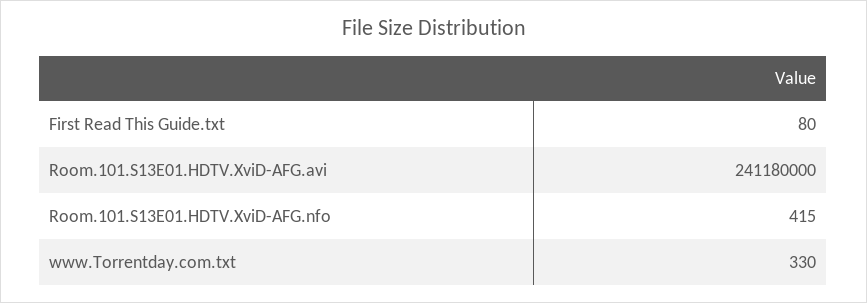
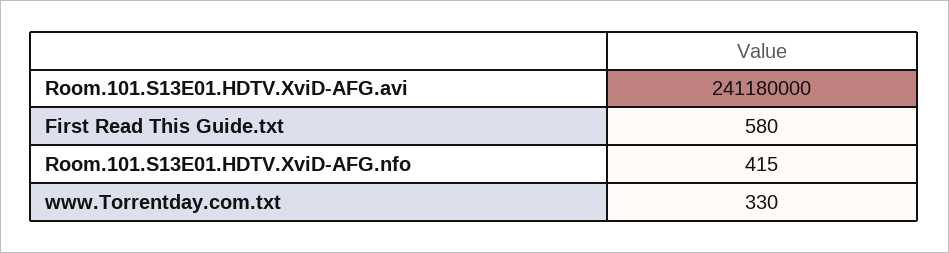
First Read This Guide.txt: 80 -> 580

